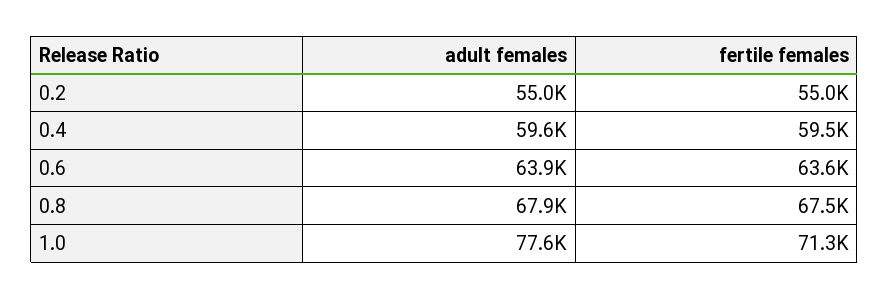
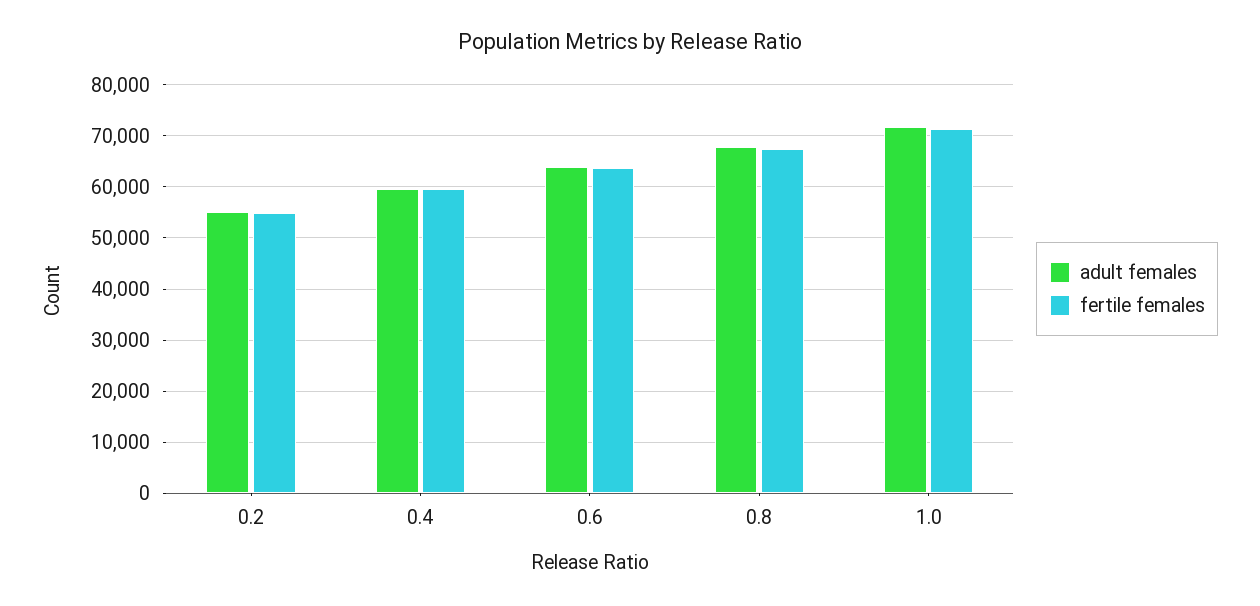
adult females, 1.0: 77600 -> 72000

